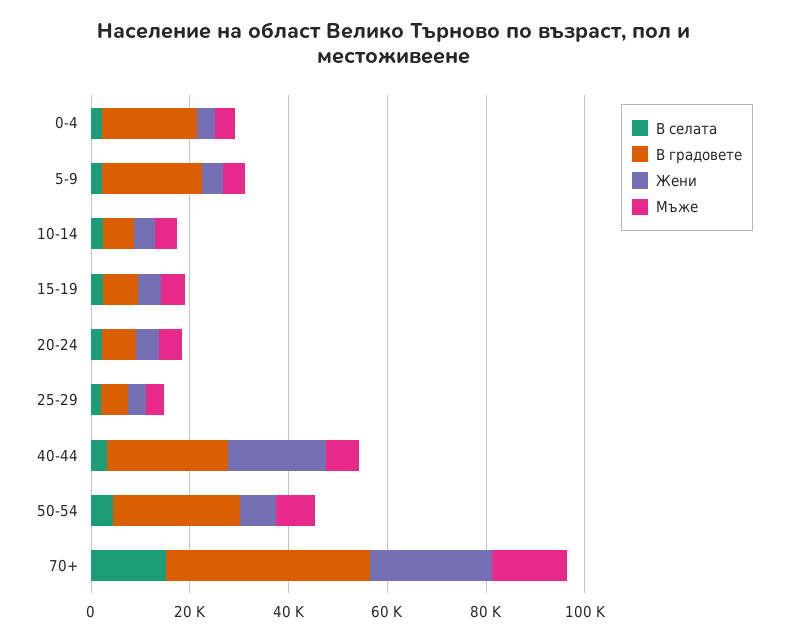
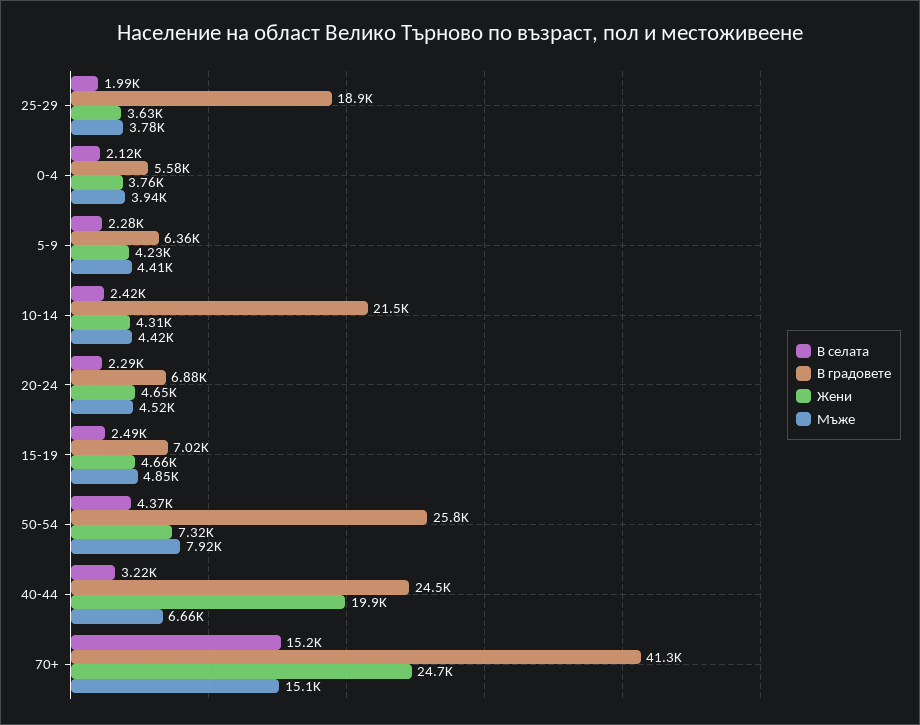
В градовете, 0-4: 20000 -> 5580
В градовете, 5-9: 20000 -> 6360
В градовете, 10-14: 5000 -> 21500
В градовете, 25-29: 5000 -> 18900

